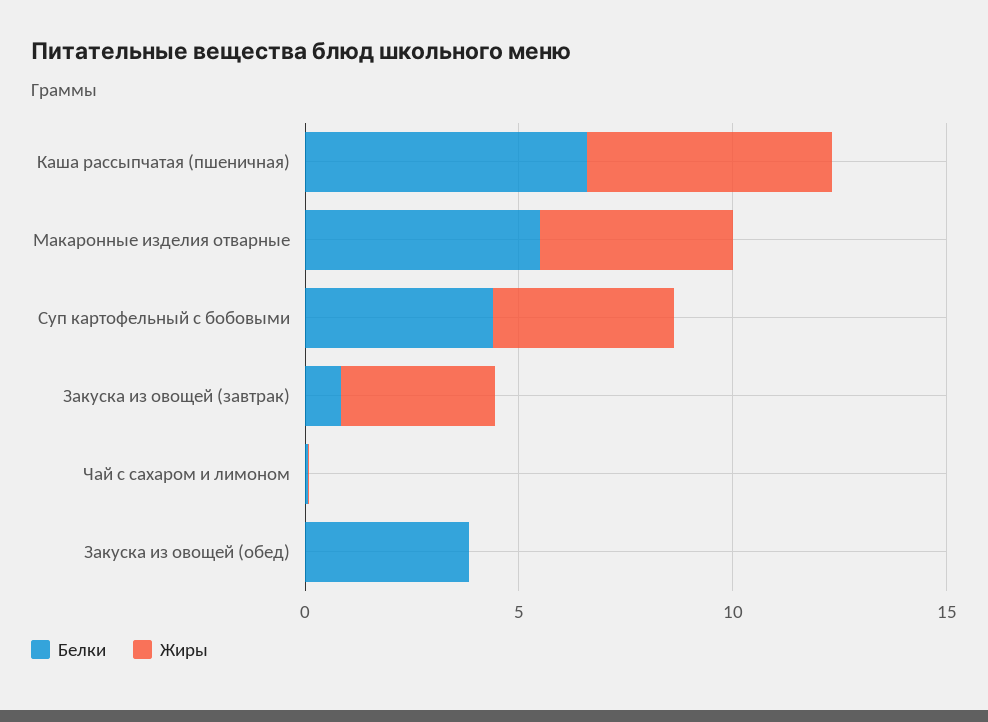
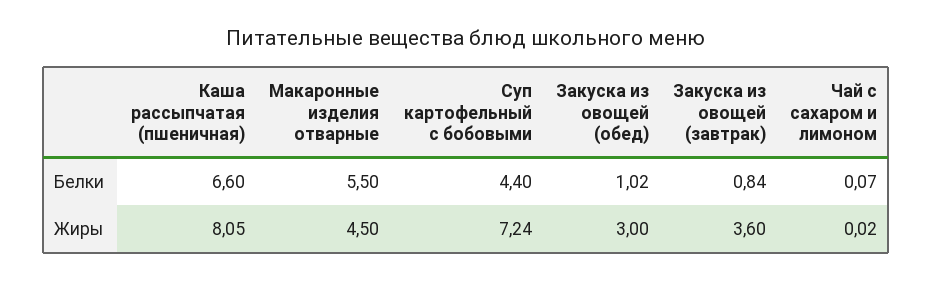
Жиры, Каша рассыпчатая (пшеничная): 6 -> 8.05
Жиры, Суп картофельный с бобовыми: 4 -> 7.24
Белки, Закуска из овощей (обед): 4 -> 1.02
Жиры, Закуска из овощей (обед): 0 -> 3

